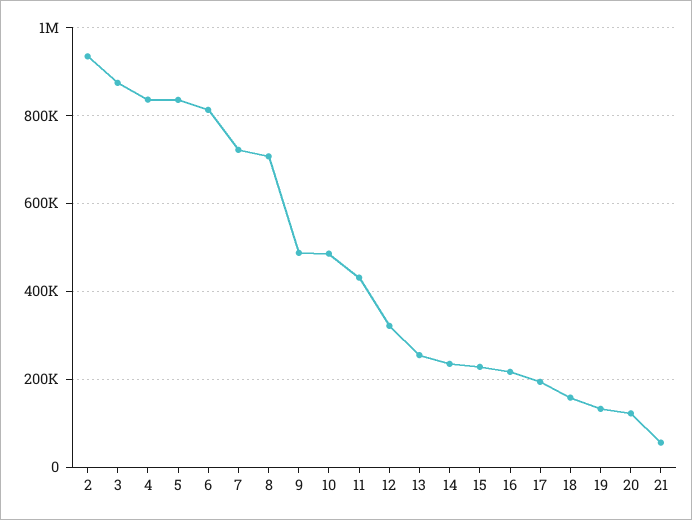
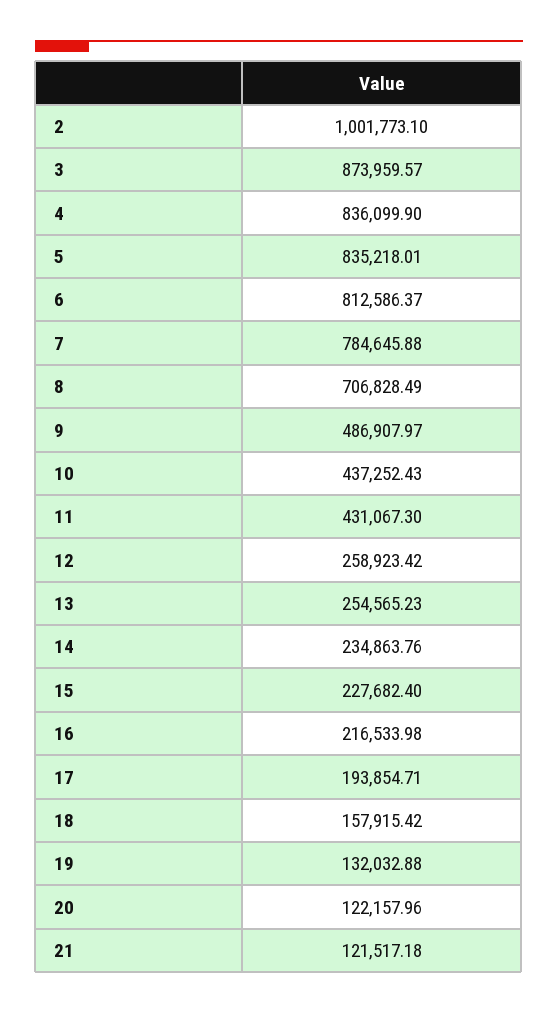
2: 940000 -> 1001773.1
7: 720000 -> 784645.88
10: 480000 -> 437252.43
12: 320000 -> 258923.42
21: 60000 -> 121517.18

